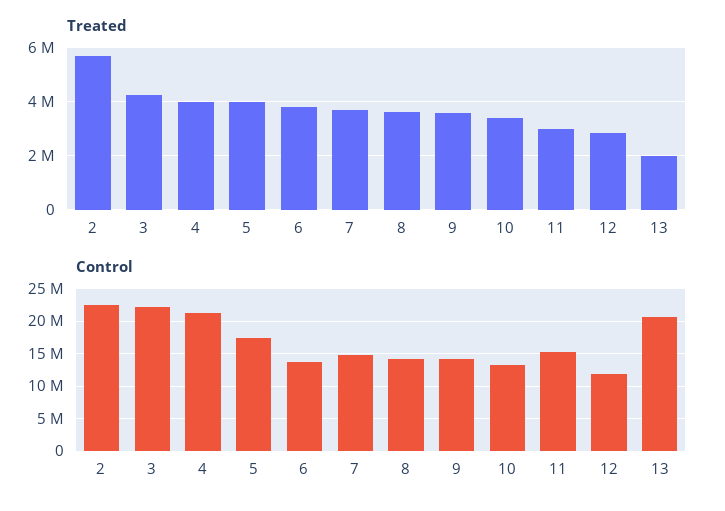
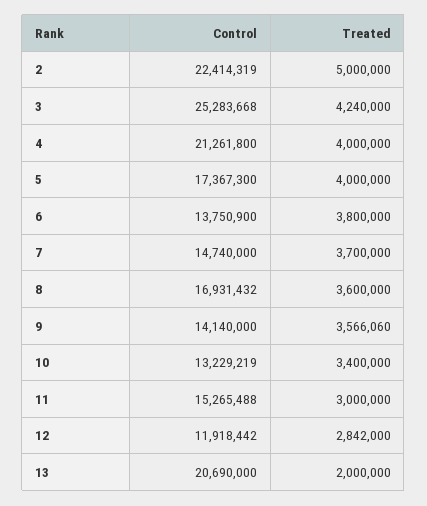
Treated, 2: 5750000 -> 5000000
Control, 3: 22000000 -> 25283668
Control, 8: 14000000 -> 16931432

